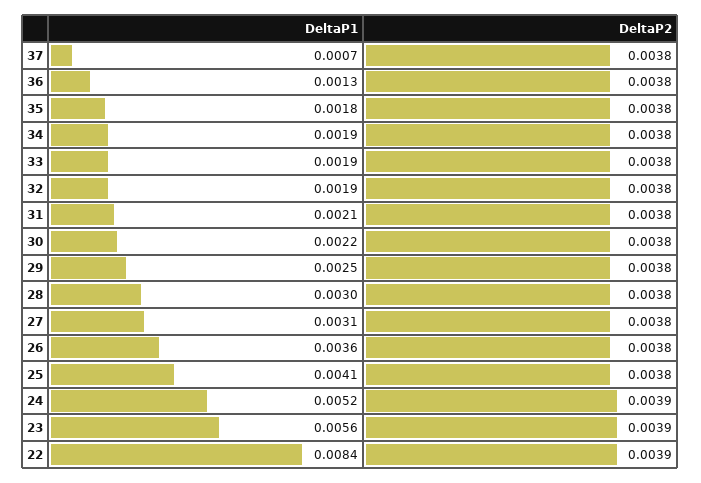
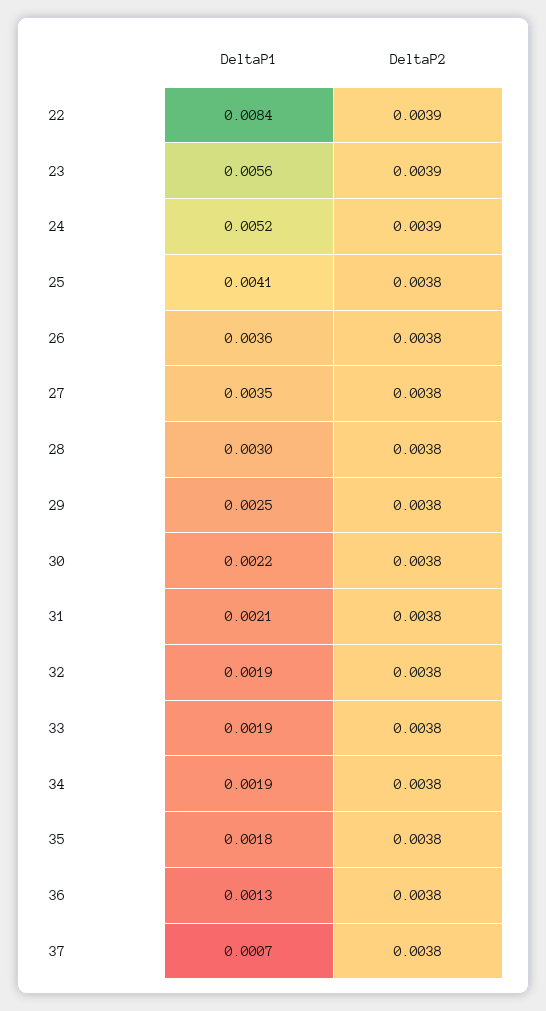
DeltaP1, 27: 0.0031 -> 0.0035

